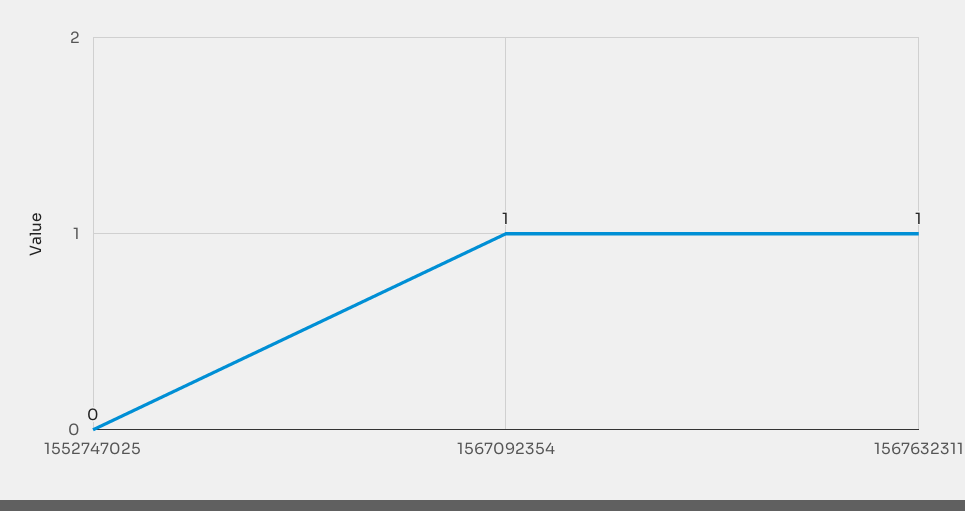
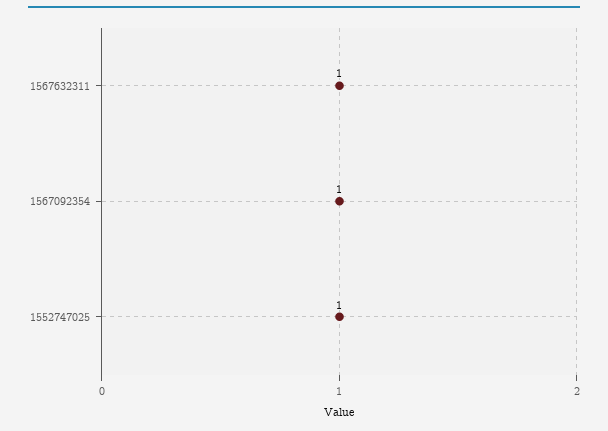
1552747025: 0 -> 1

